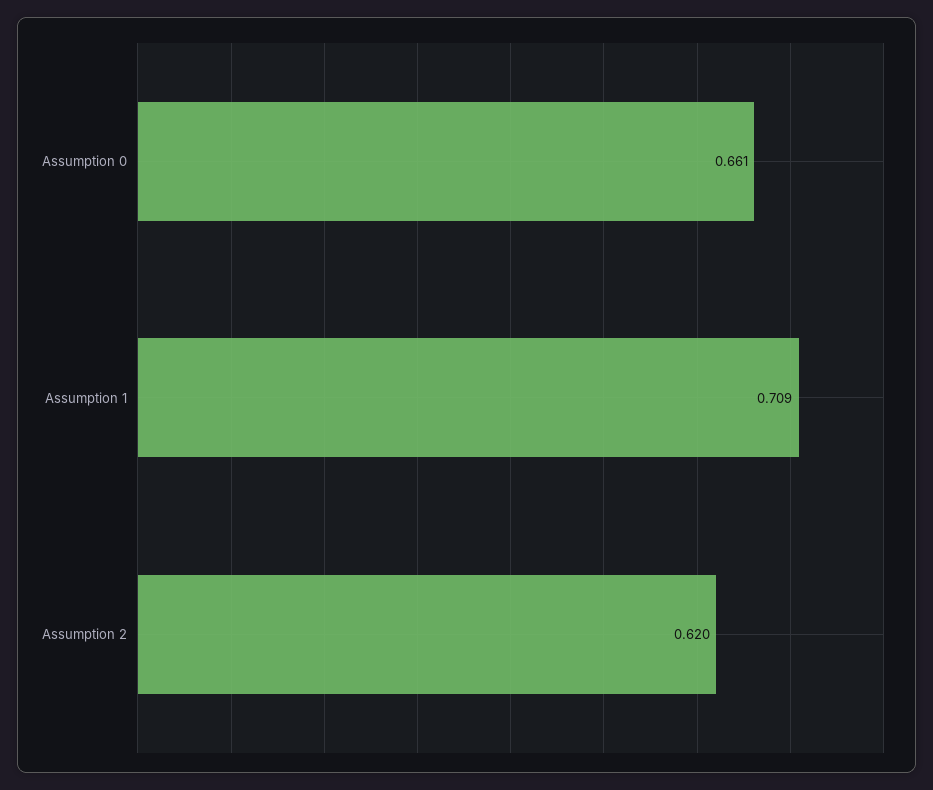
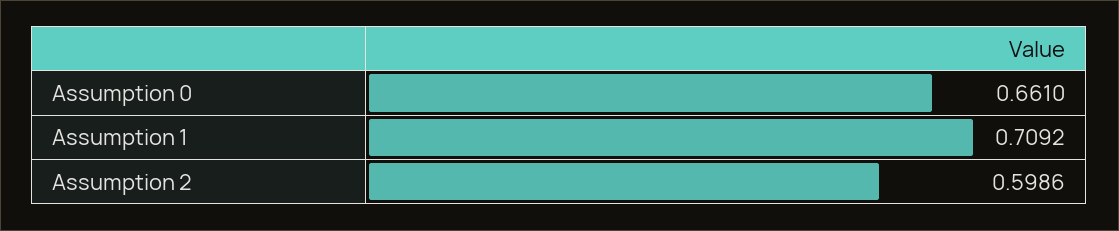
Assumption 2: 0.62 -> 0.5986

